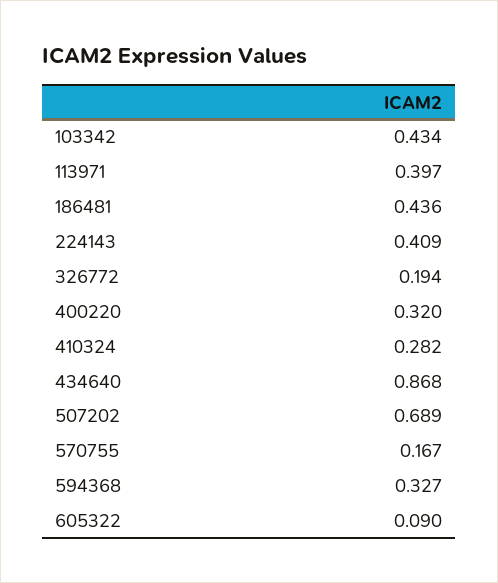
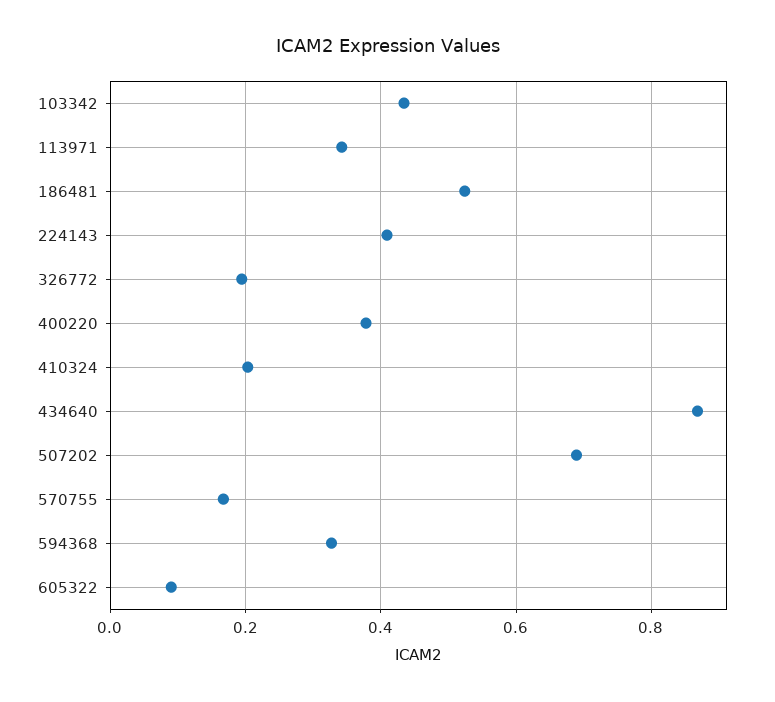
113971: 0.397 -> 0.34
186481: 0.436 -> 0.52
400220: 0.32 -> 0.38
410324: 0.282 -> 0.2

